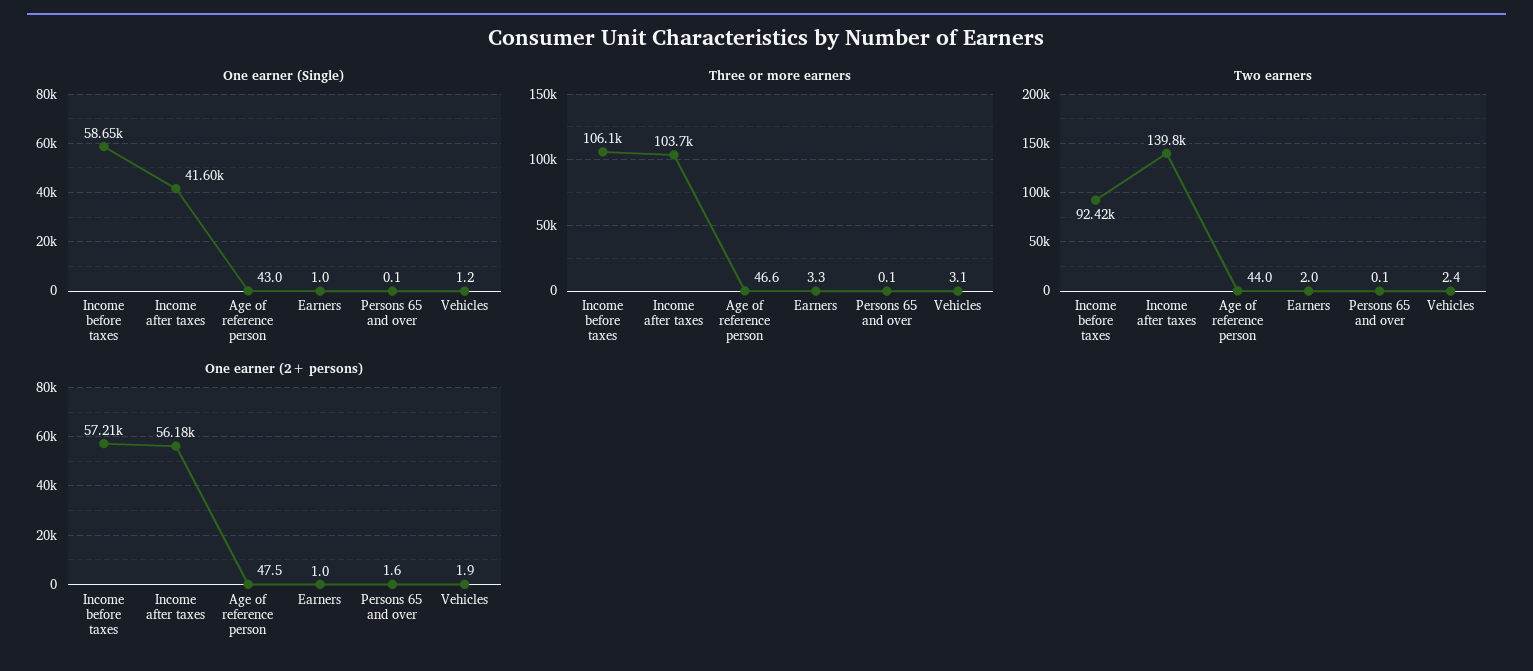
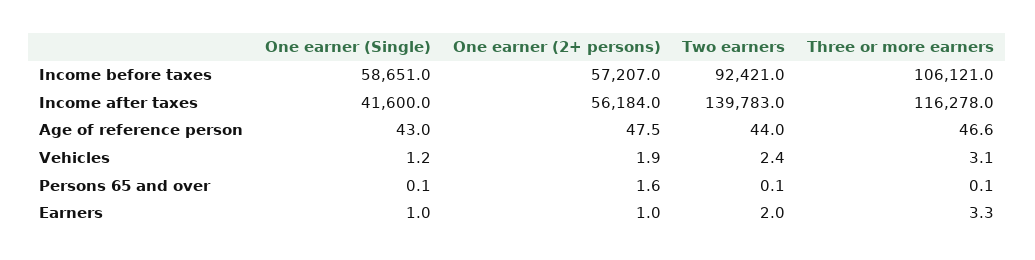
Three or more earners, Income after taxes: 103700 -> 116278

